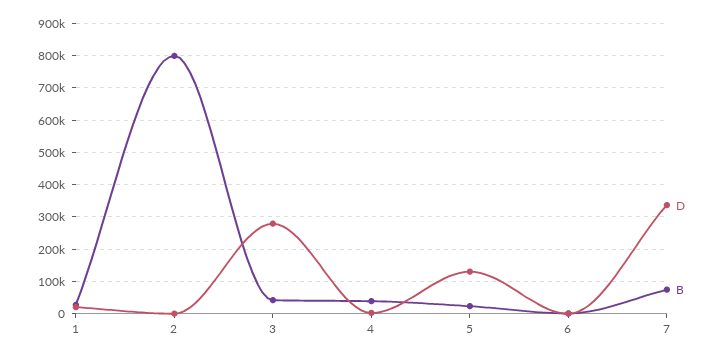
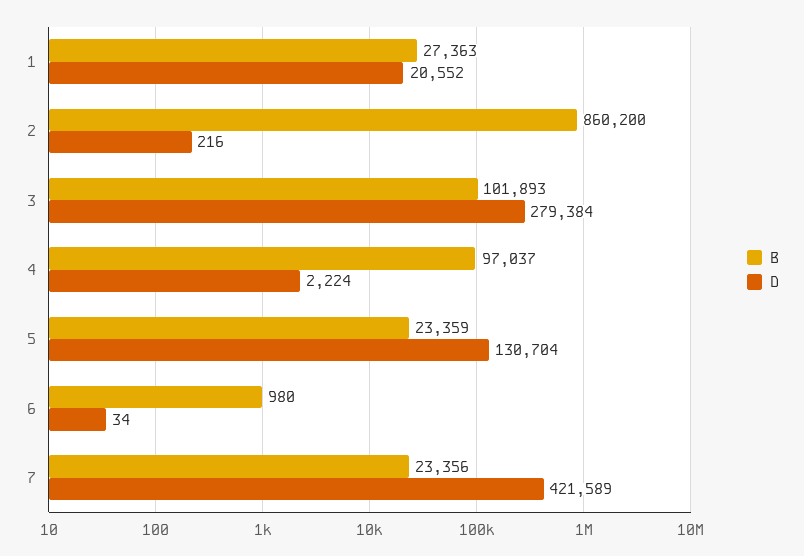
B, 2: 800000 -> 860200
B, 3: 40000 -> 101893
B, 4: 40000 -> 97037
D, 7: 340000 -> 421589
B, 7: 80000 -> 23356

